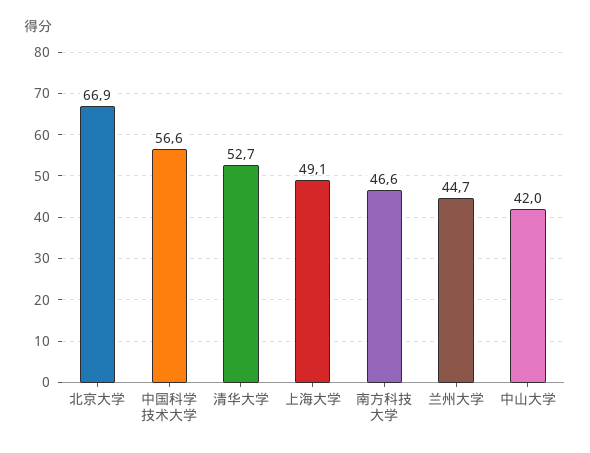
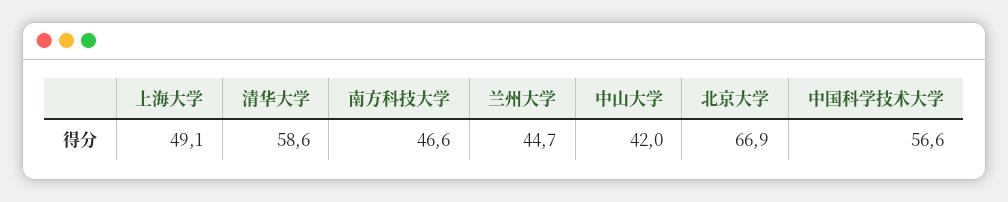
清华大学: 52.7 -> 58.6

